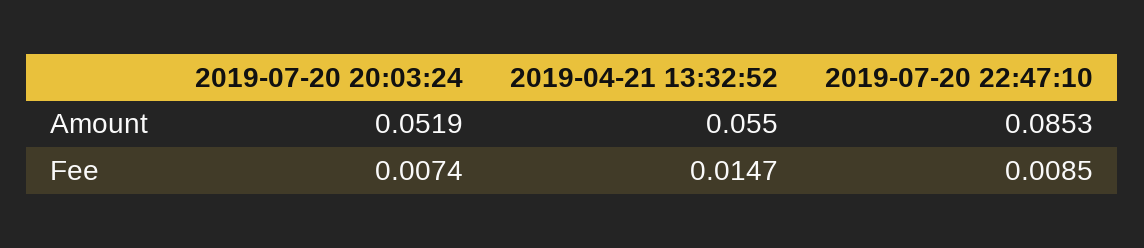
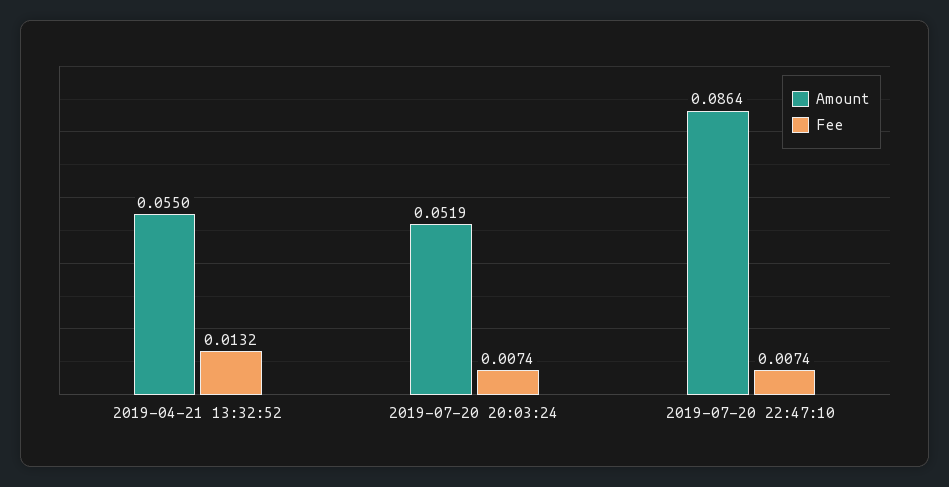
Amount, 2019-07-20 22:47:10: 0.0853 -> 0.0864
Fee, 2019-04-21 13:32:52: 0.0147 -> 0.0132
Fee, 2019-07-20 22:47:10: 0.0085 -> 0.0074

